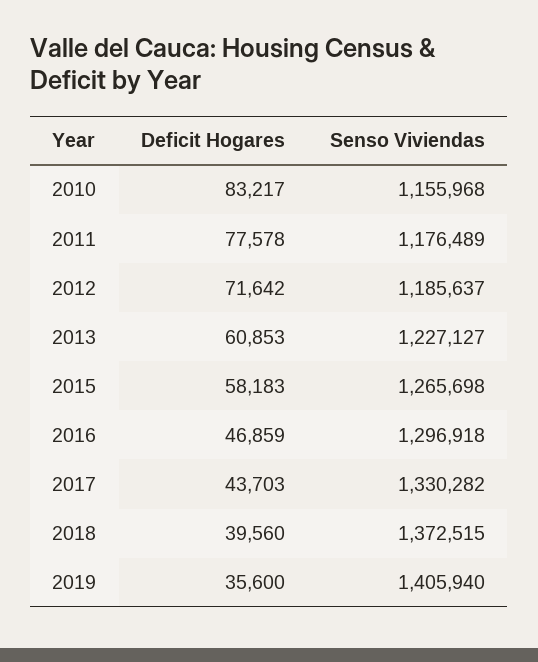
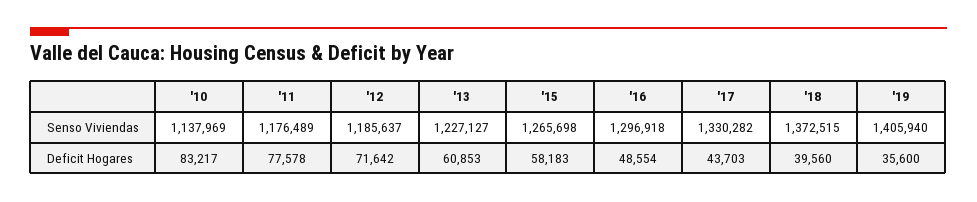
Senso Viviendas, 2010: 1155968 -> 1137969
Deficit Hogares, 2016: 46859 -> 48554

